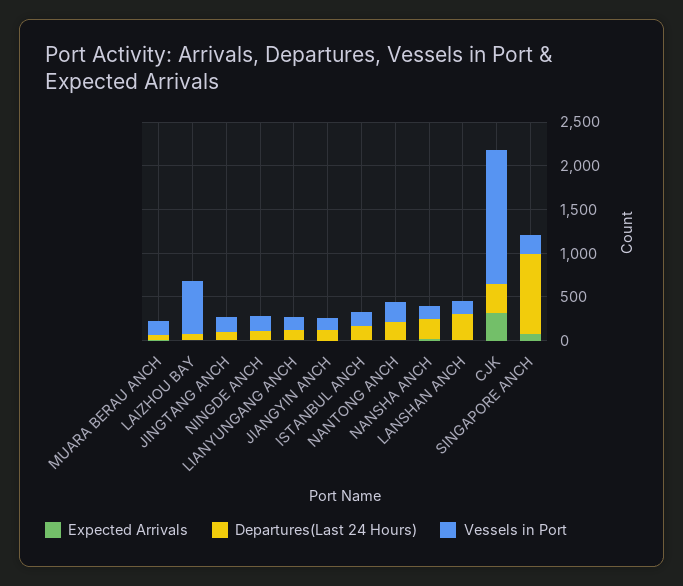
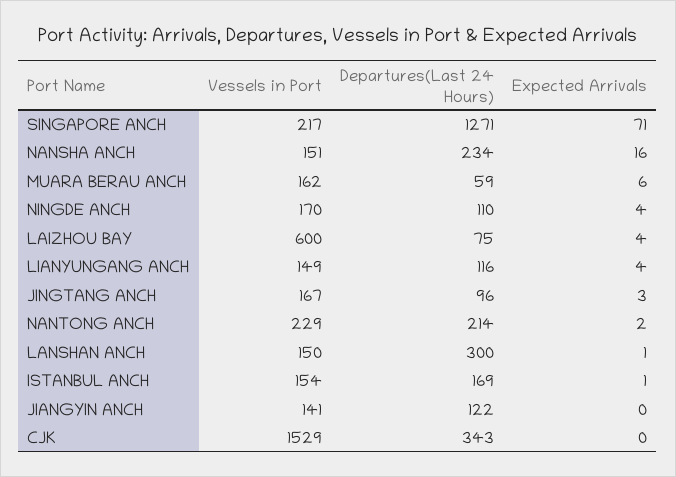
Expected Arrivals, CJK: 300 -> 0
Departures(Last 24 Hours), SINGAPORE ANCH: 900 -> 1271

